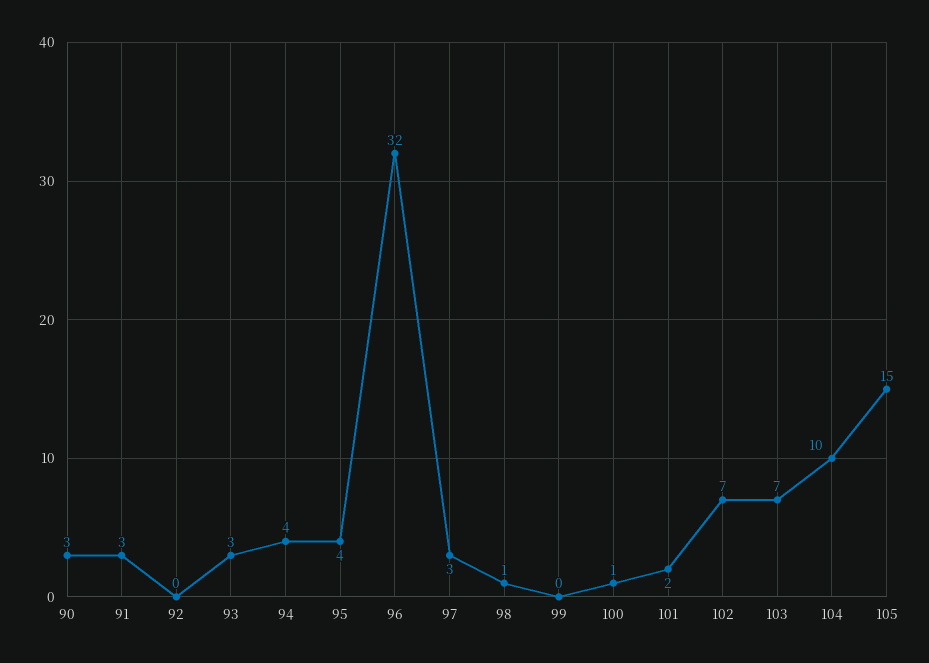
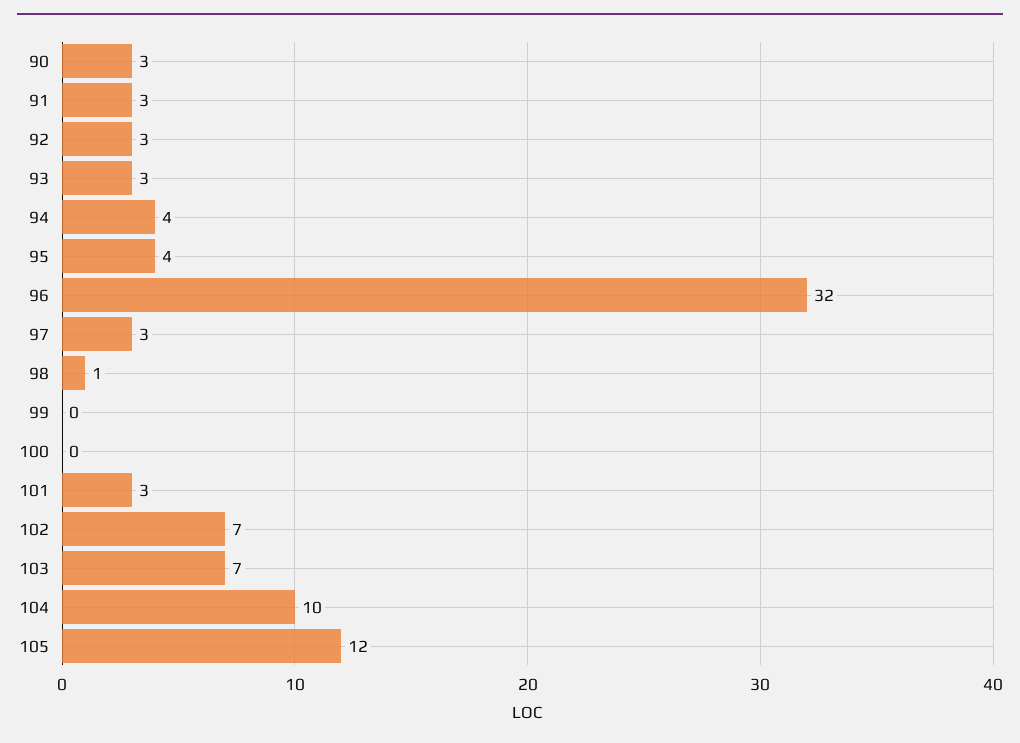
92: 0 -> 3
100: 1 -> 0
101: 2 -> 3
105: 15 -> 12

